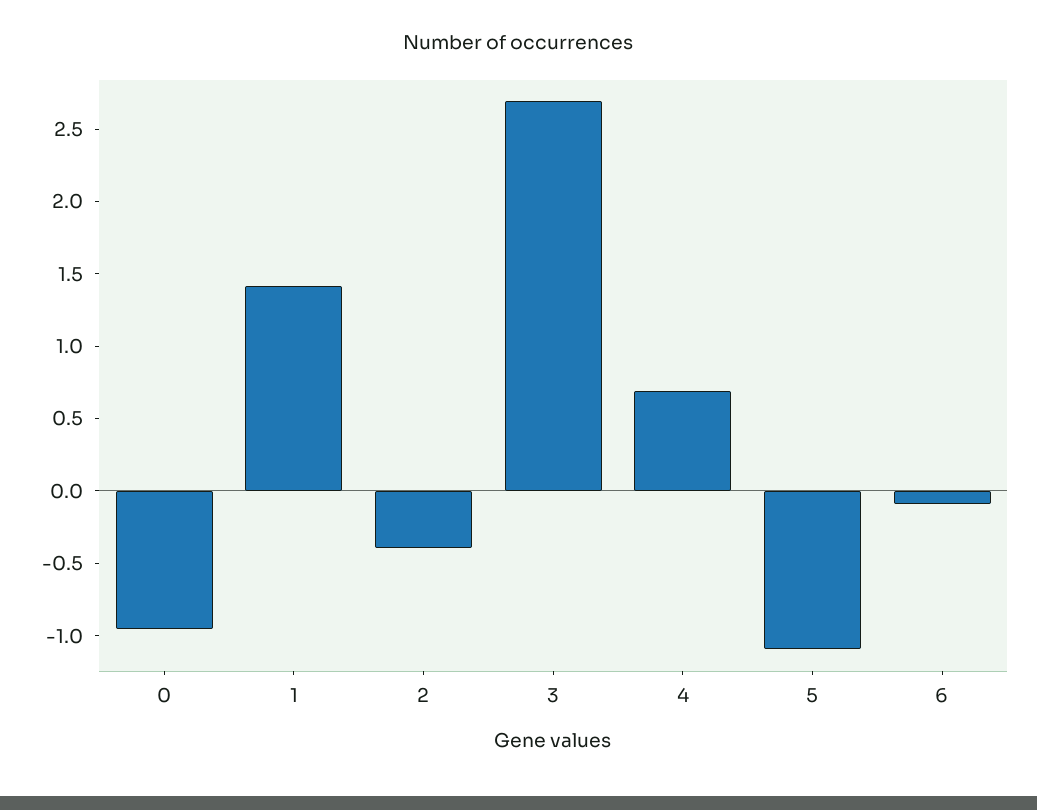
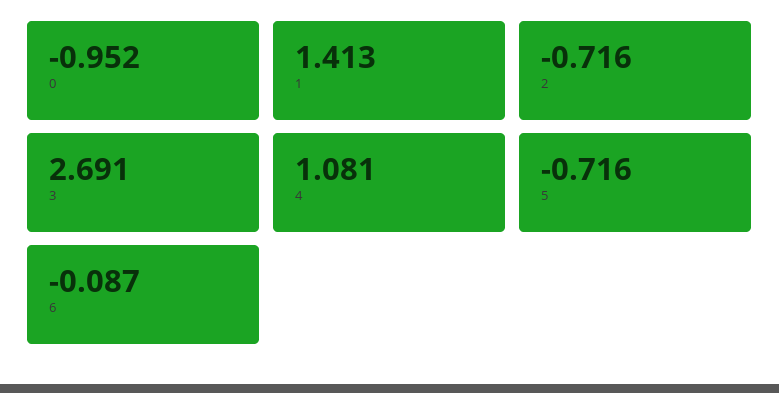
2: -0.4 -> -0.716
4: 0.7 -> 1.081
5: -1.1 -> -0.716

